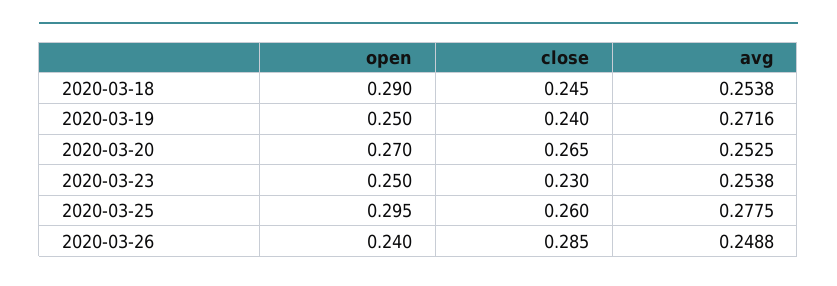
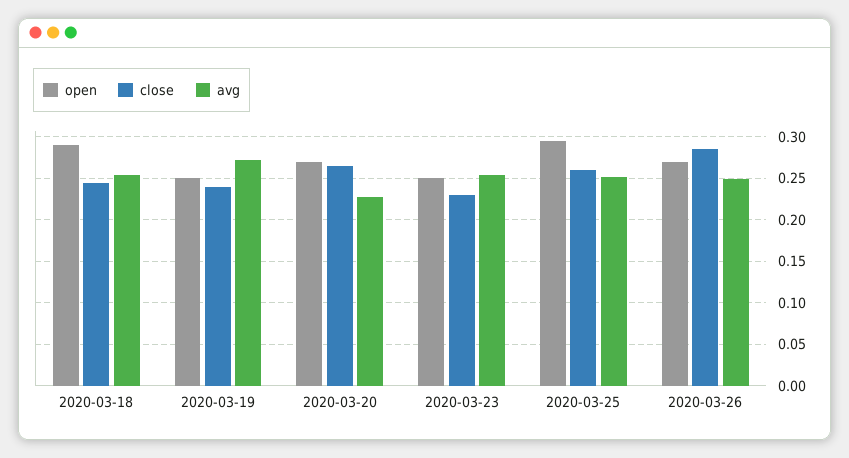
avg, 2020-03-20: 0.2525 -> 0.23
avg, 2020-03-25: 0.2775 -> 0.25
open, 2020-03-26: 0.24 -> 0.27

